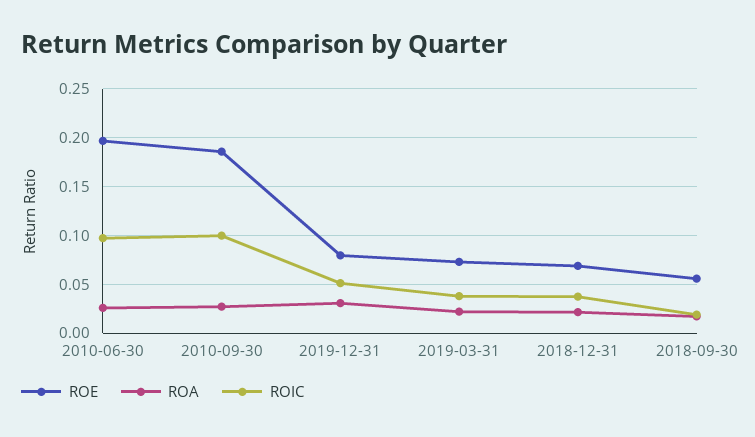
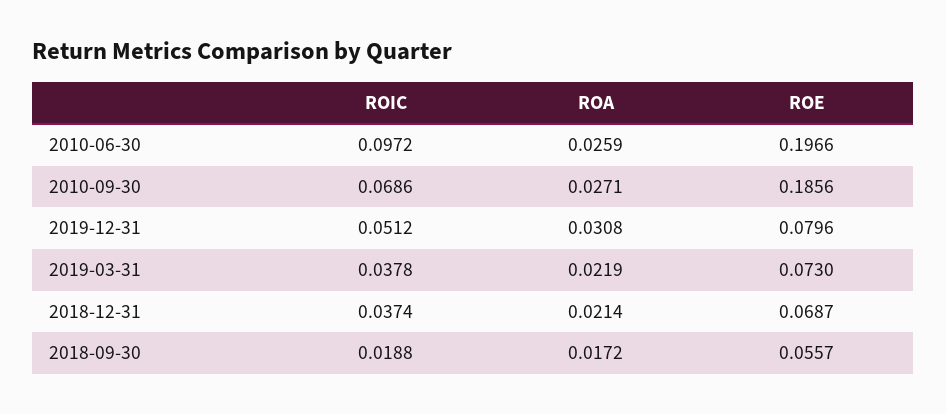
ROIC, 2010-09-30: 0.1 -> 0.0686

